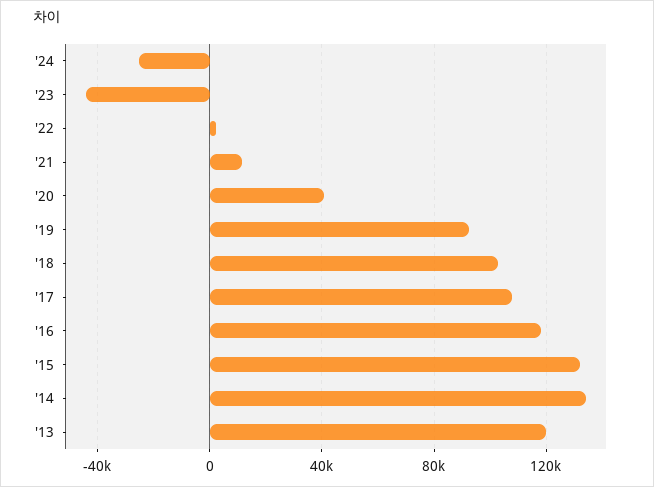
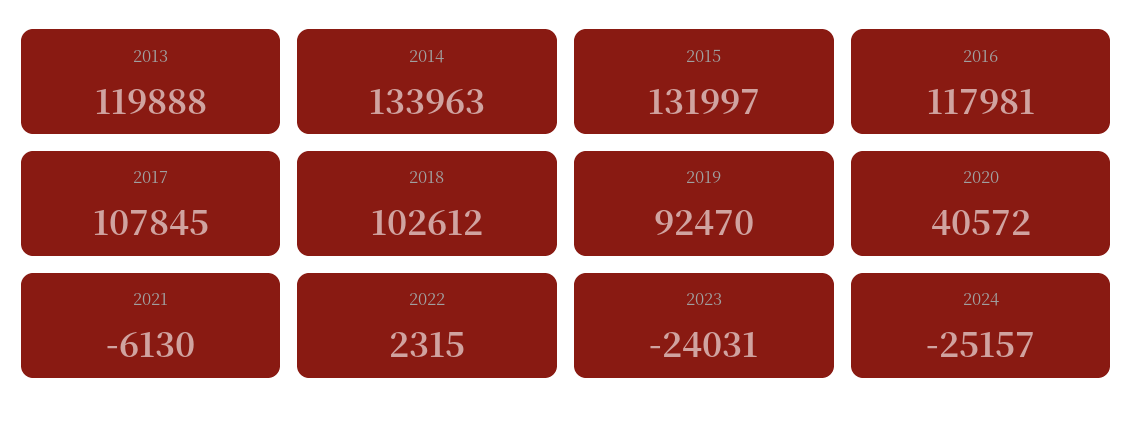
'23: -45000 -> -24031
'21: 10000 -> -6130

